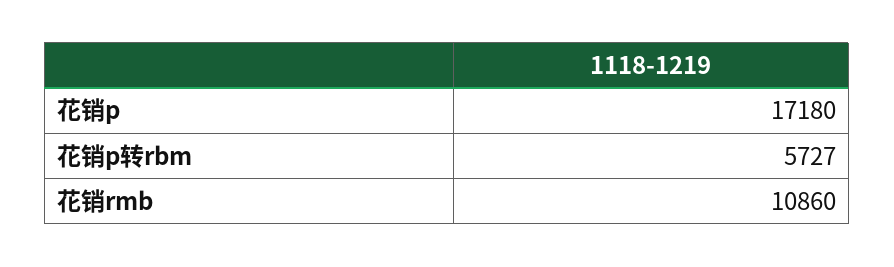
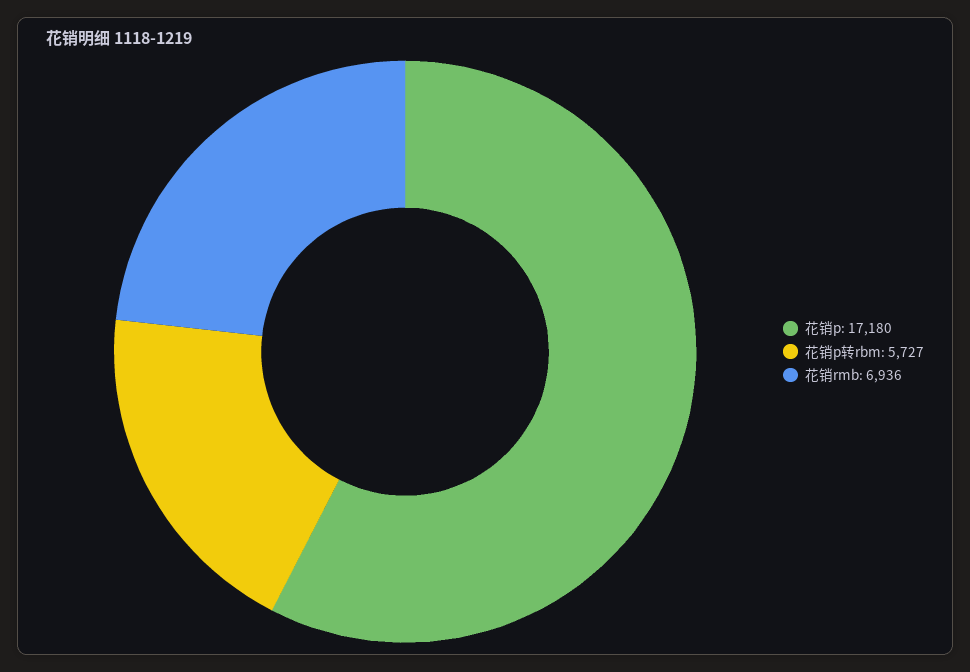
花销rmb: 10860 -> 6936

